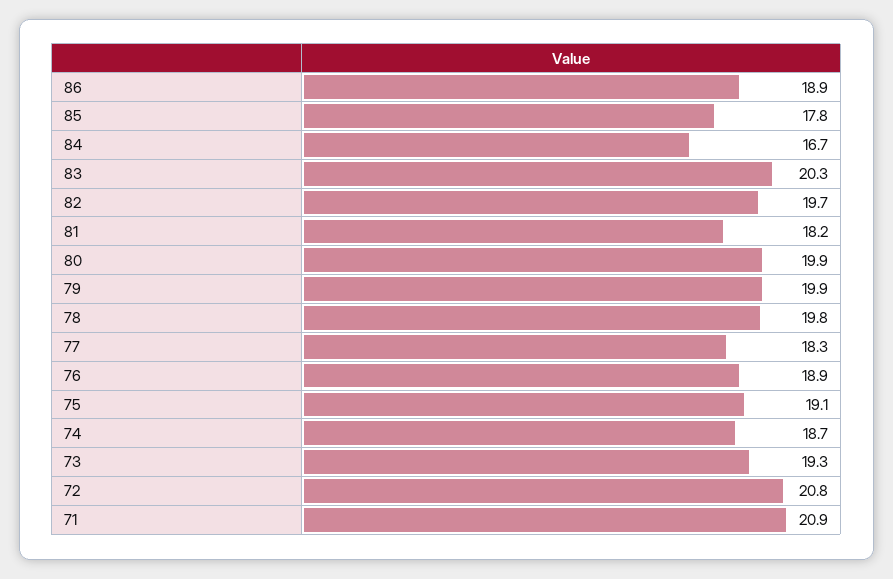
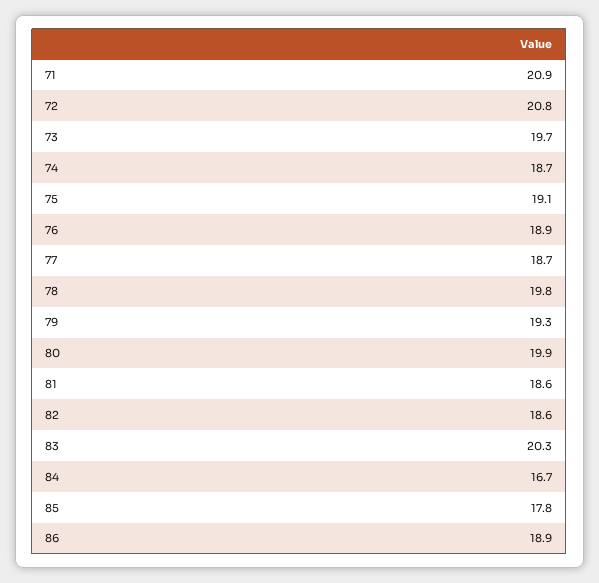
82: 19.7 -> 18.6
81: 18.2 -> 18.6
79: 19.9 -> 19.3
77: 18.3 -> 18.7
73: 19.3 -> 19.7

